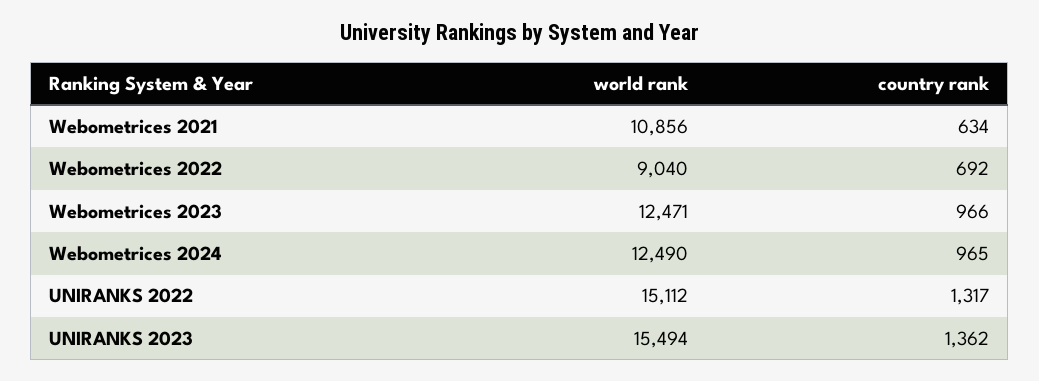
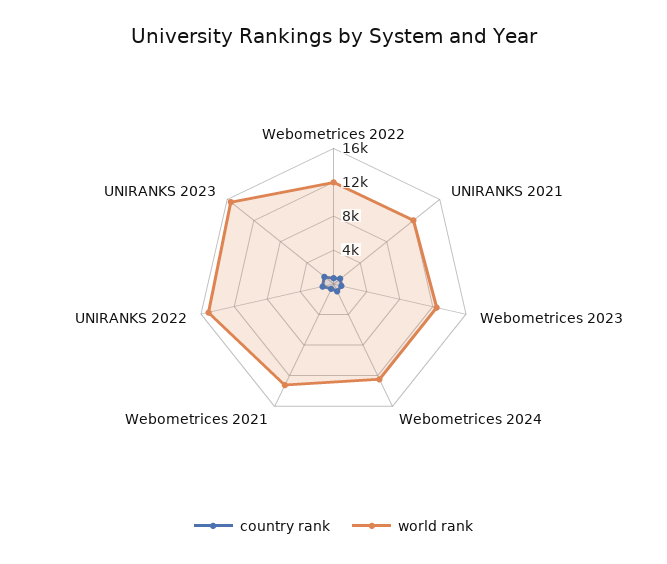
world rank, Webometrices 2021: 10856 -> 13000
world rank, Webometrices 2022: 9040 -> 12000
country rank, UNIRANKS 2021: none -> 1000
world rank, UNIRANKS 2021: none -> 12000

